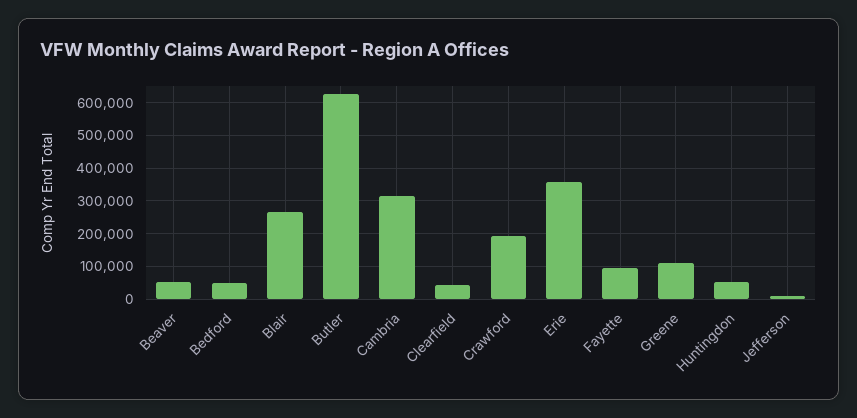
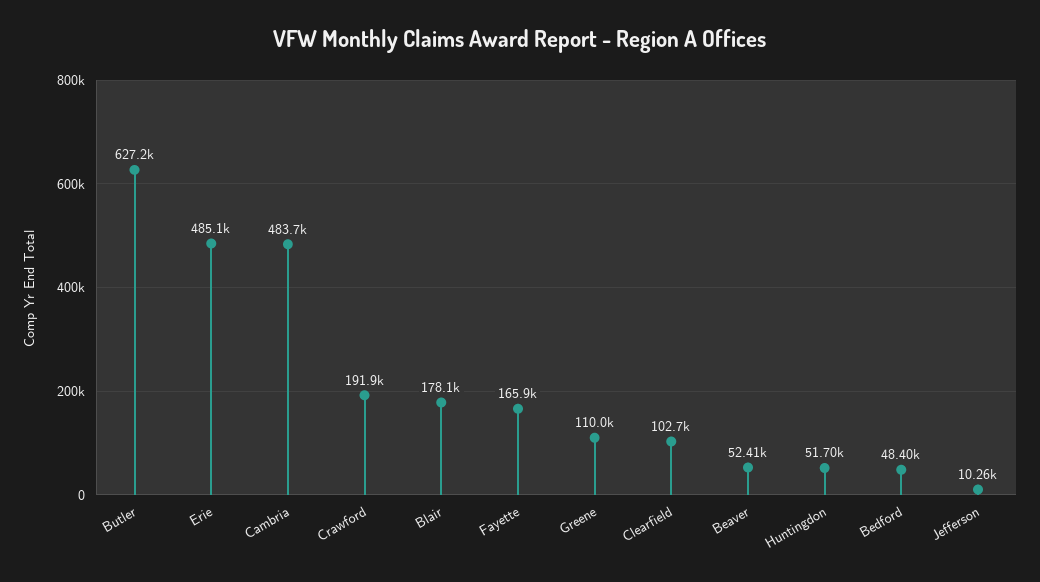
Blair: 260000 -> 178100
Cambria: 320000 -> 483700
Clearfield: 40000 -> 102700
Erie: 360000 -> 485100
Fayette: 100000 -> 165900

